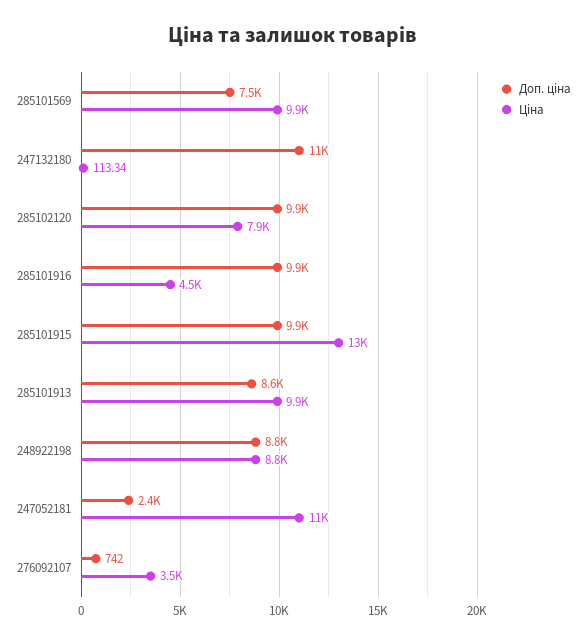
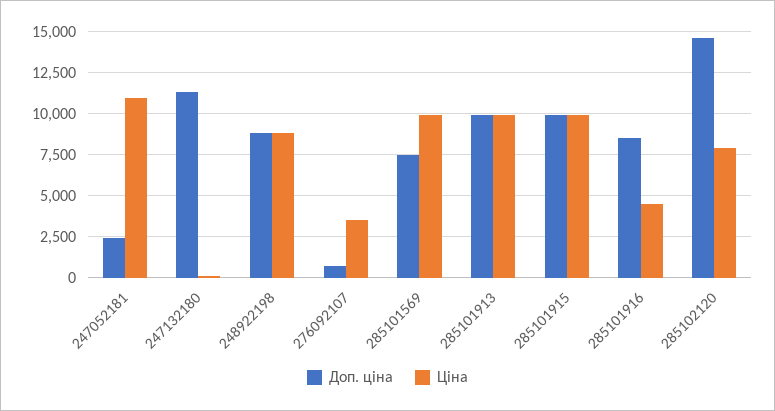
Доп. ціна, 285102120: 9900 -> 14500
Доп. ціна, 285101916: 9900 -> 8500
Ціна, 285101915: 13000 -> 10000
Доп. ціна, 285101913: 8600 -> 10000

